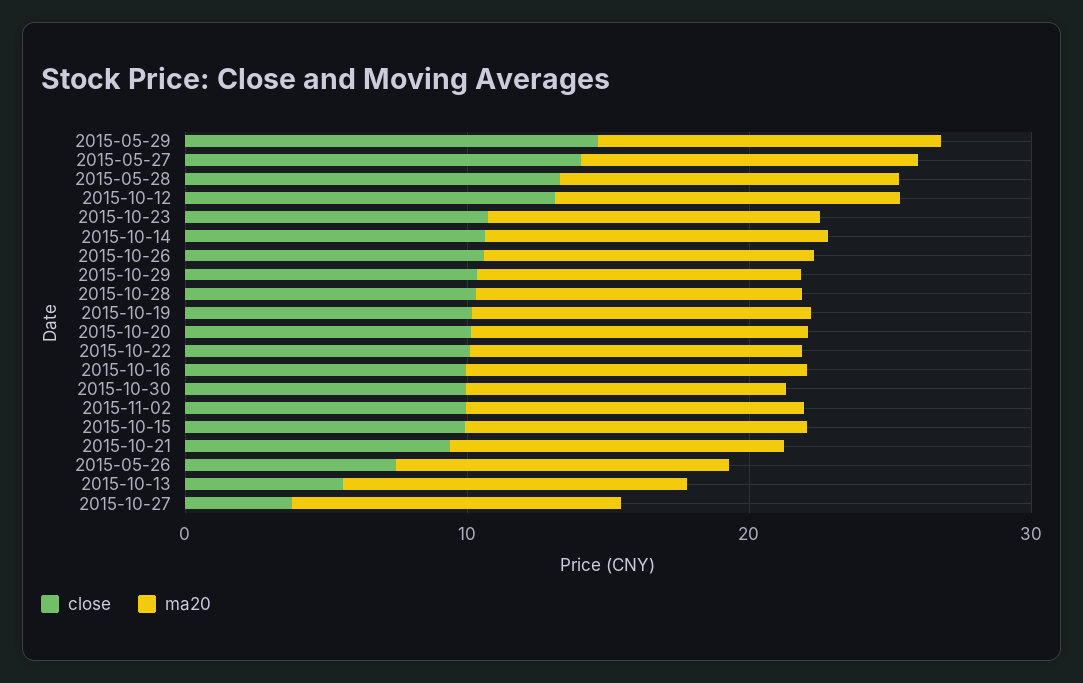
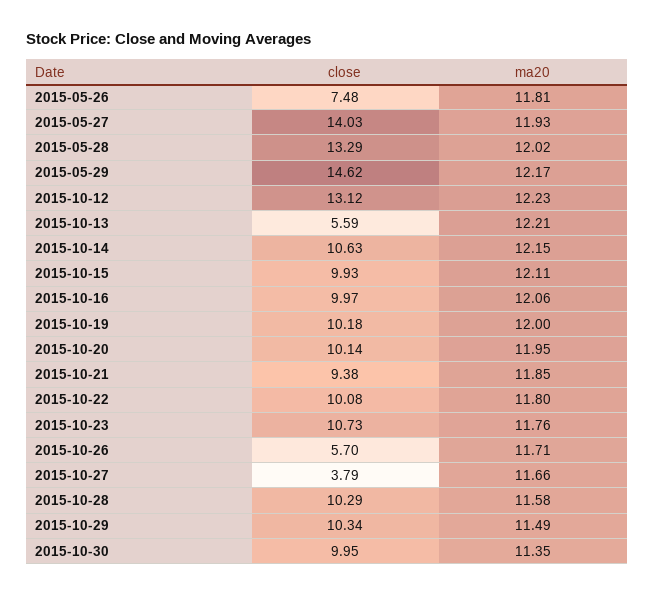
close, 2015-10-26: 10 -> 5.7
close, 2015-11-02: 10 -> none
ma20, 2015-11-02: 12 -> none

